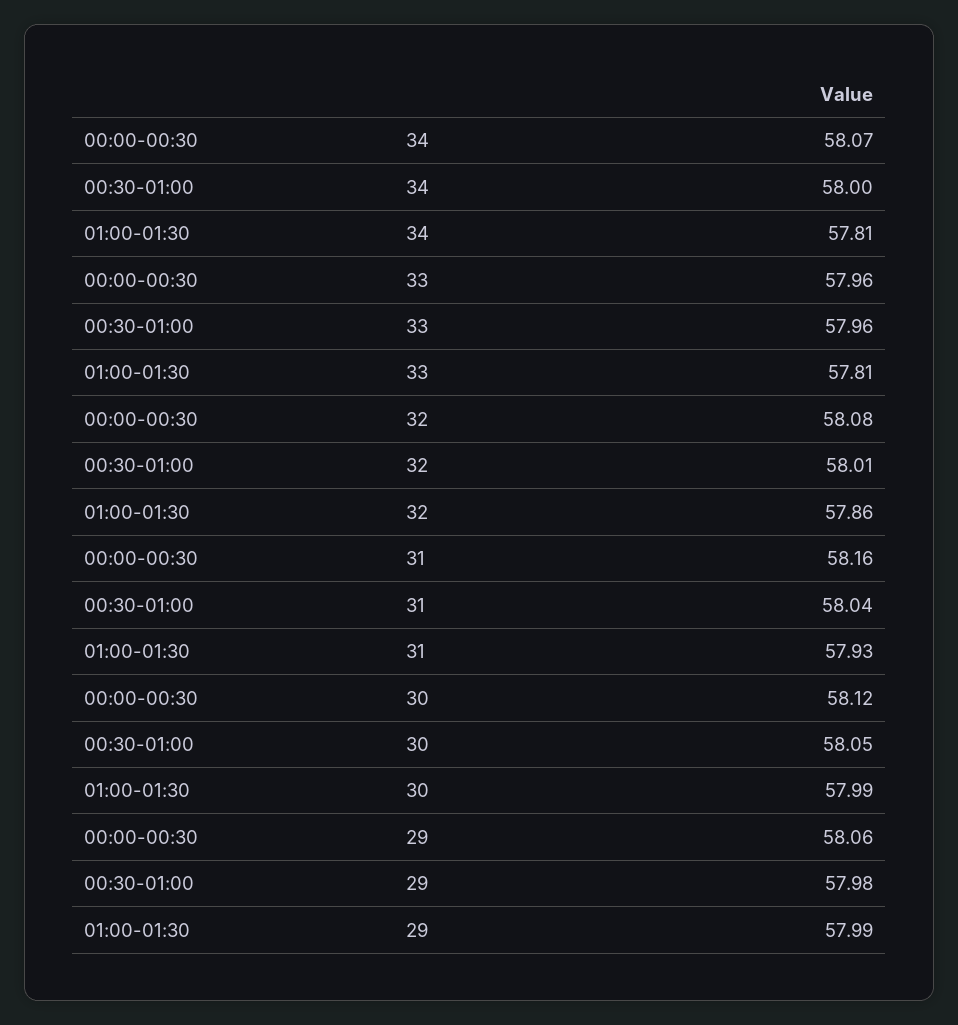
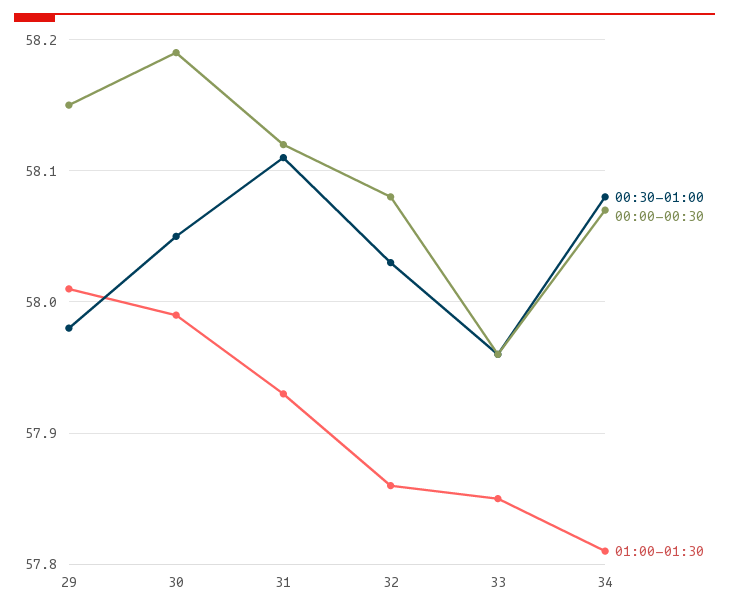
00:30-01:00, 34: 58 -> 58.08
01:00-01:30, 33: 57.81 -> 57.85
00:30-01:00, 32: 58.01 -> 58.03
00:00-00:30, 31: 58.16 -> 58.12
00:30-01:00, 31: 58.04 -> 58.11
00:00-00:30, 30: 58.12 -> 58.19
00:00-00:30, 29: 58.06 -> 58.15
01:00-01:30, 29: 57.99 -> 58.01

